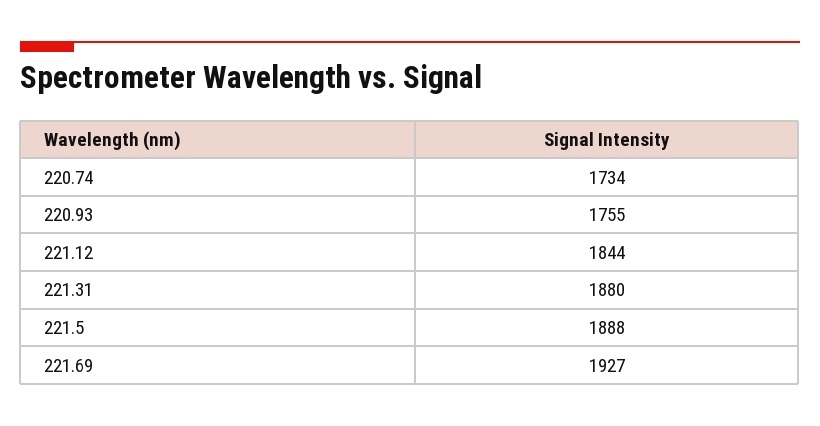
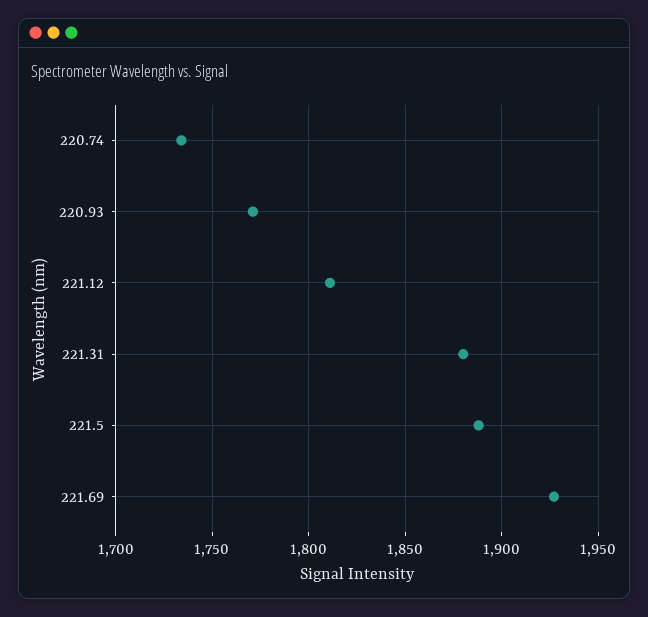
220.93: 1755 -> 1770
221.12: 1844 -> 1810

